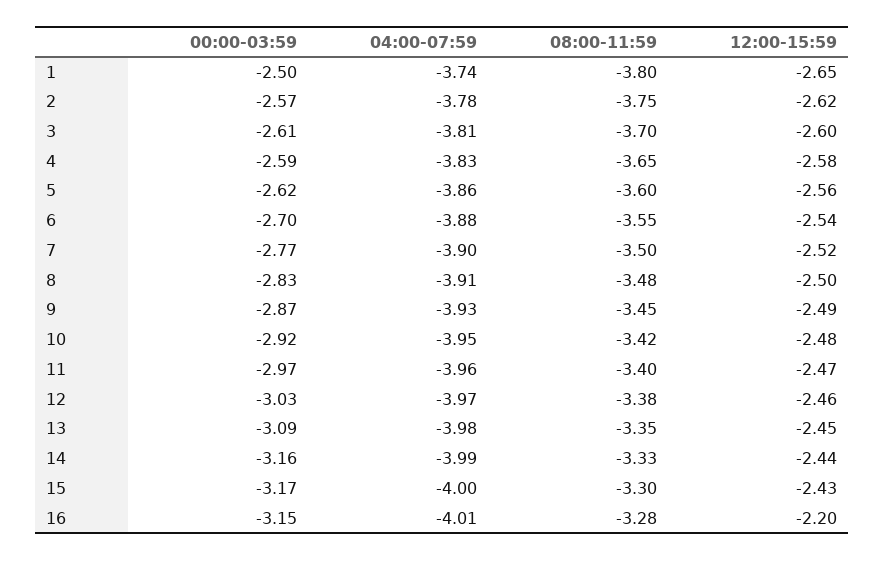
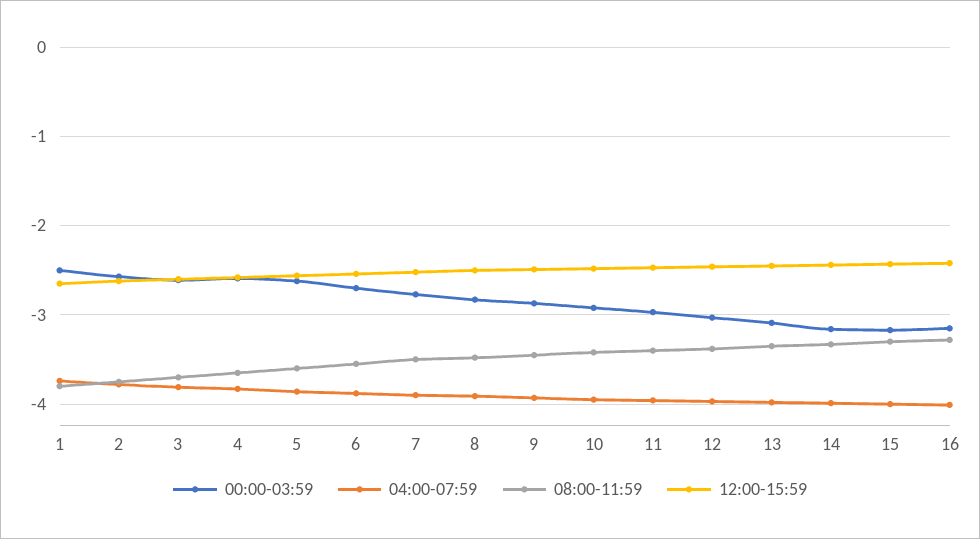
12:00-15:59, 16: -2.2 -> -2.4

